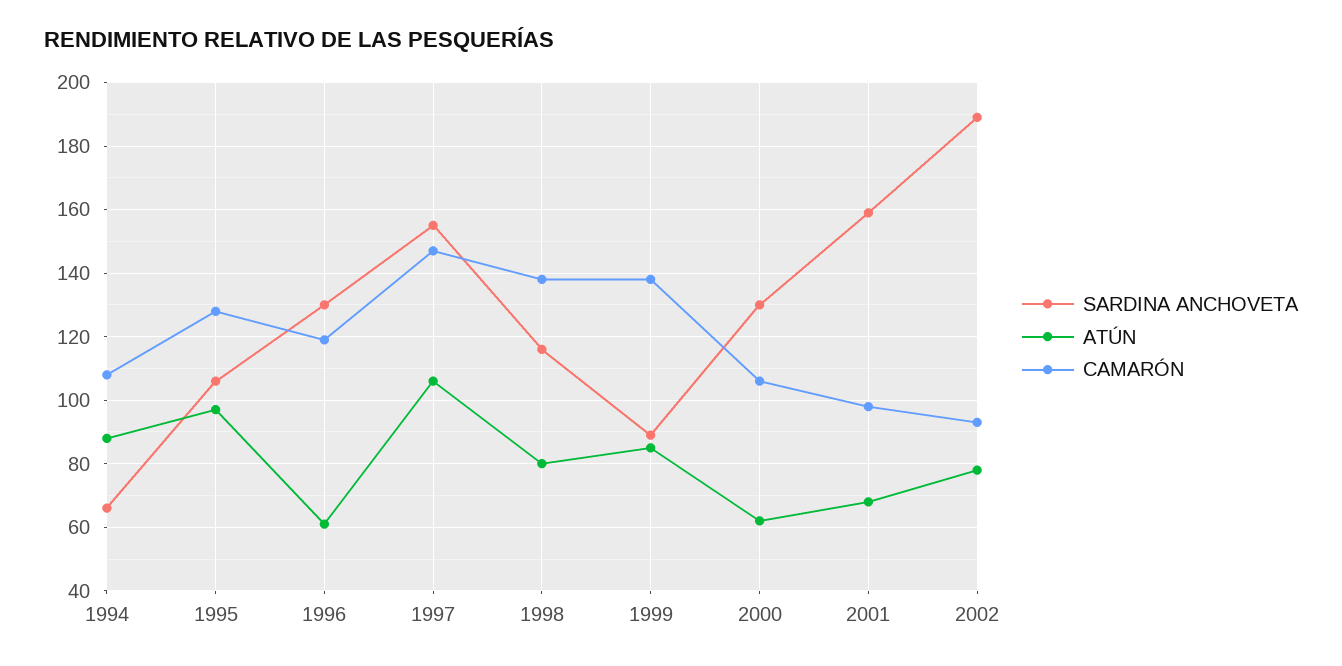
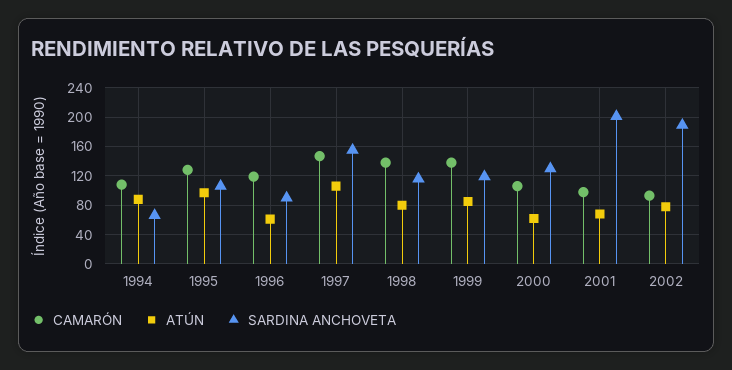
SARDINA ANCHOVETA, 1996: 130 -> 90
SARDINA ANCHOVETA, 1999: 90 -> 120
SARDINA ANCHOVETA, 2001: 160 -> 200

